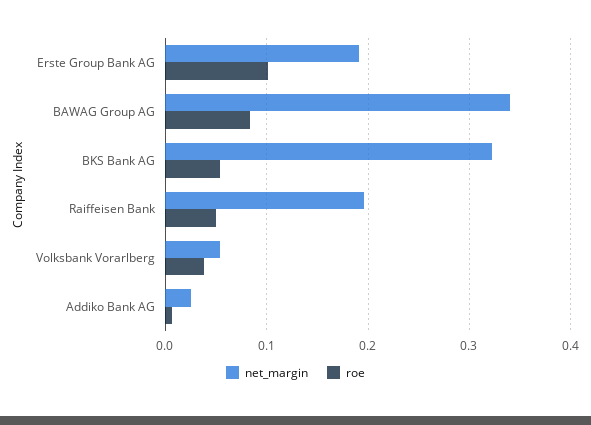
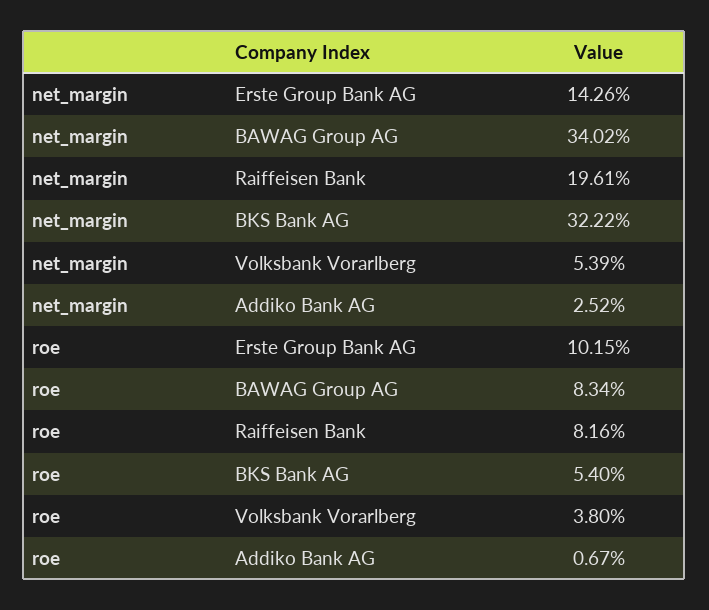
net_margin, Erste Group Bank AG: 0.19 -> 0.1426
roe, Raiffeisen Bank: 0.05 -> 0.0816

